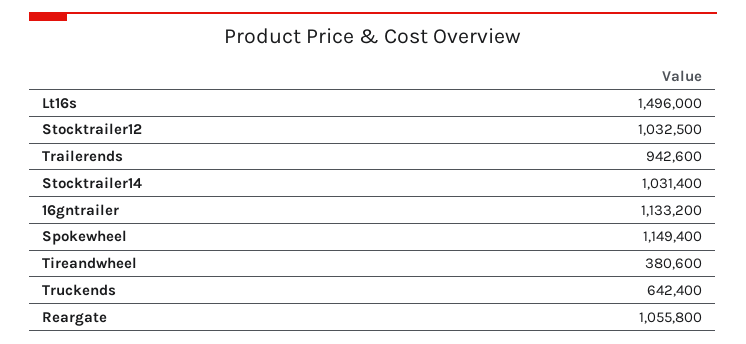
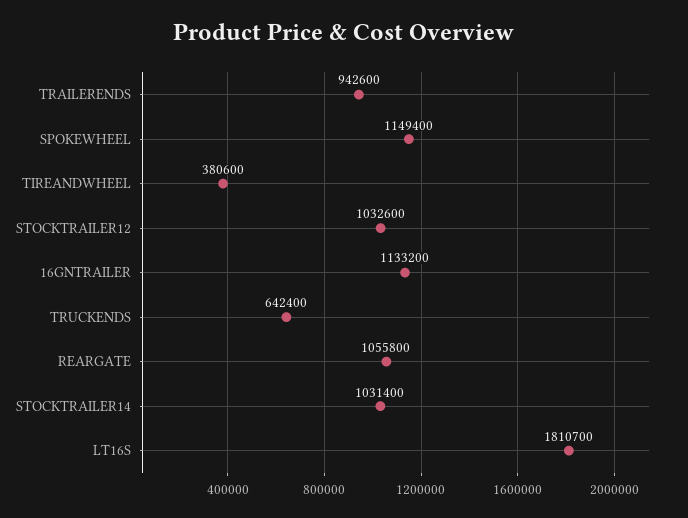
Lt16s: 1496000 -> 1810700
Stocktrailer12: 1032500 -> 1032600

